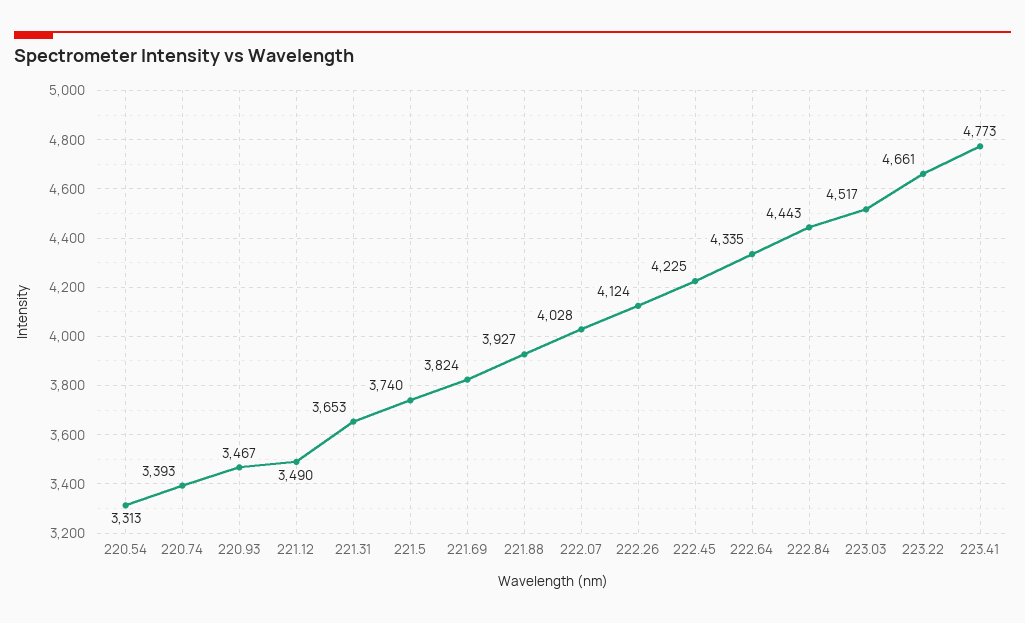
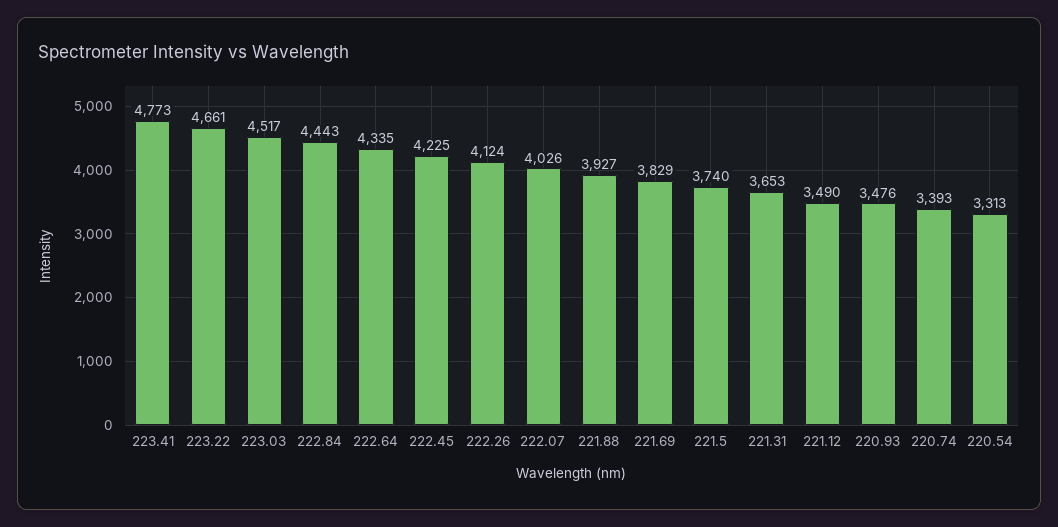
220.93: 3467 -> 3476
221.69: 3824 -> 3829
222.07: 4028 -> 4026

